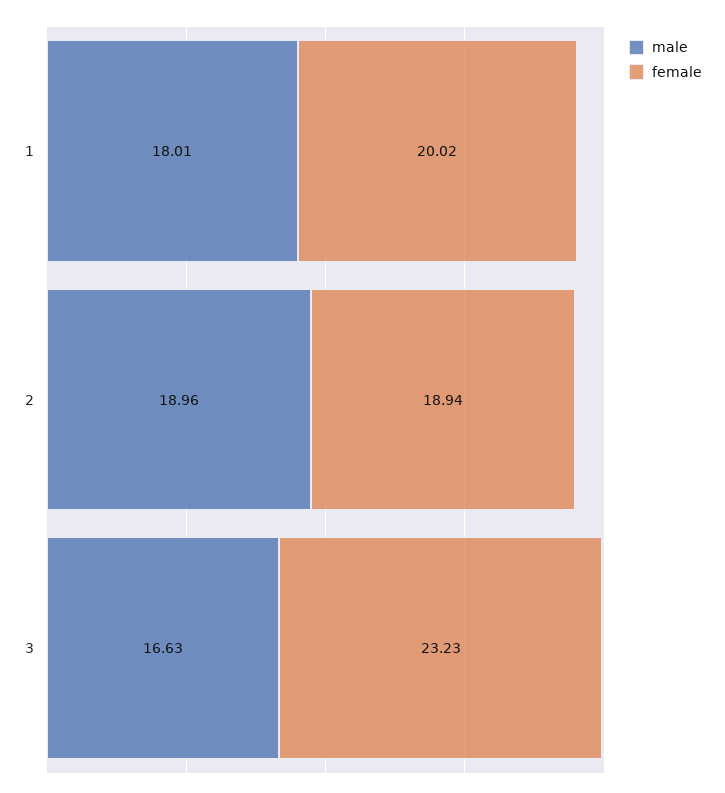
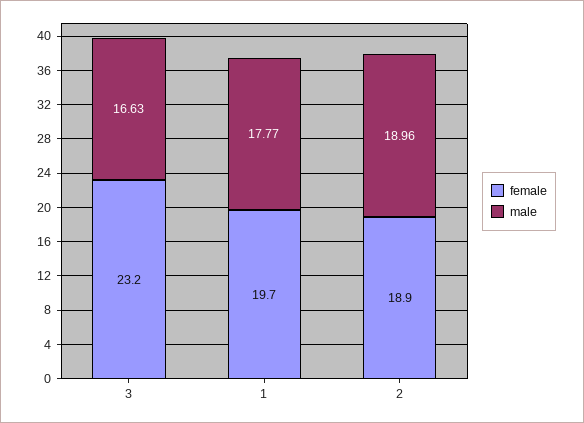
male, 1: 18.01 -> 17.77
female, 1: 20.02 -> 19.7

